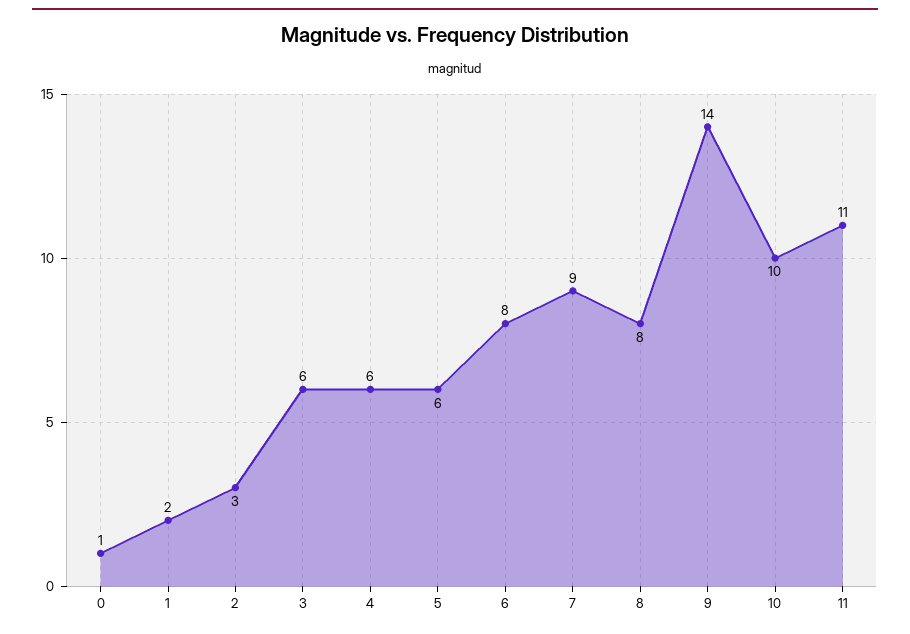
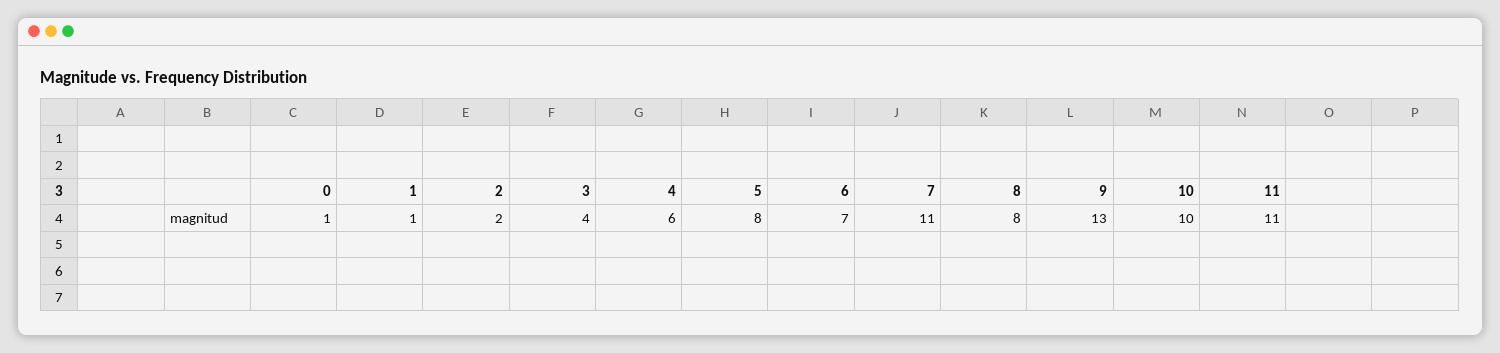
1: 2 -> 1
2: 3 -> 2
3: 6 -> 4
5: 6 -> 8
6: 8 -> 7
7: 9 -> 11
9: 14 -> 13

